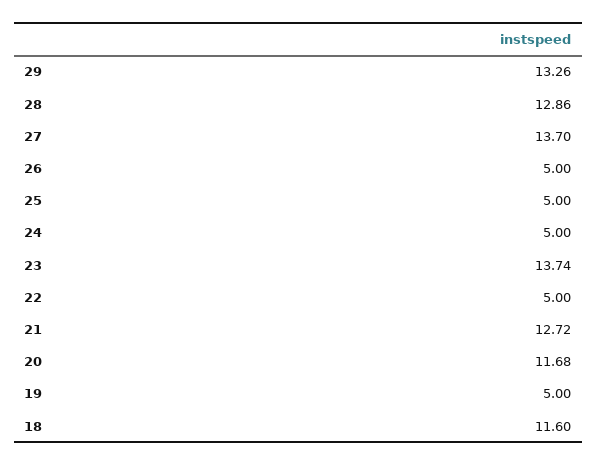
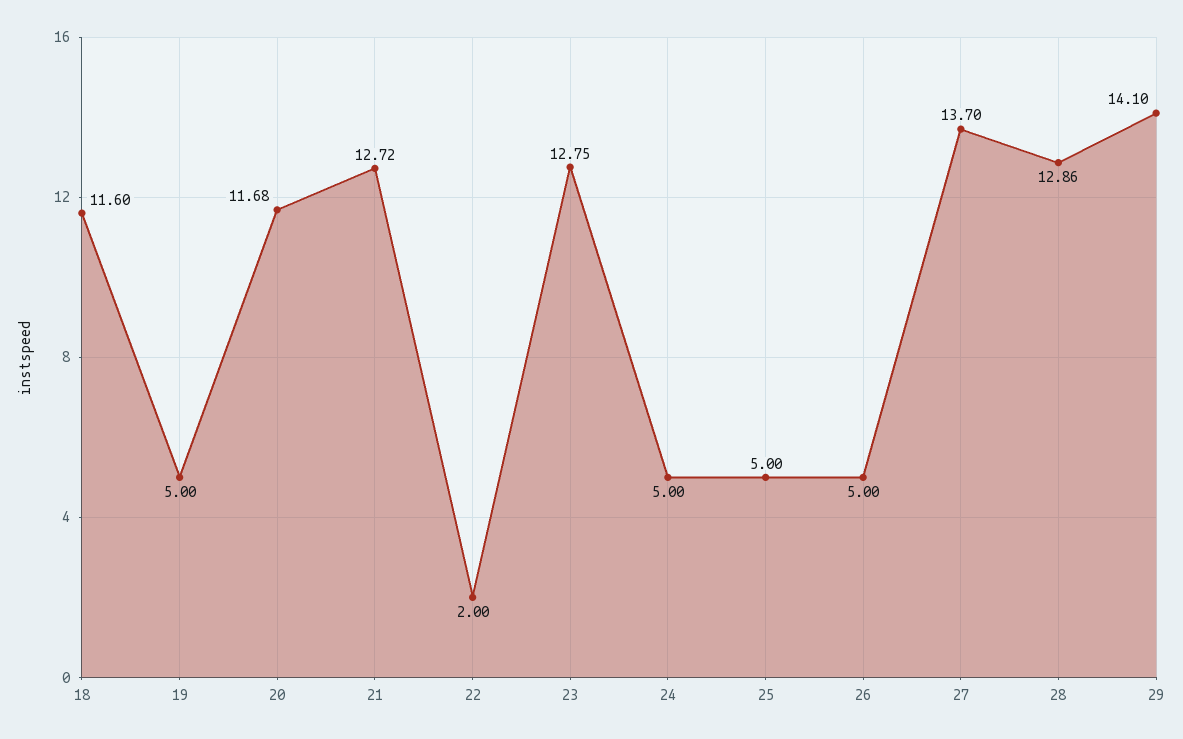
29: 13.26 -> 14.1
23: 13.74 -> 12.75
22: 5 -> 2

